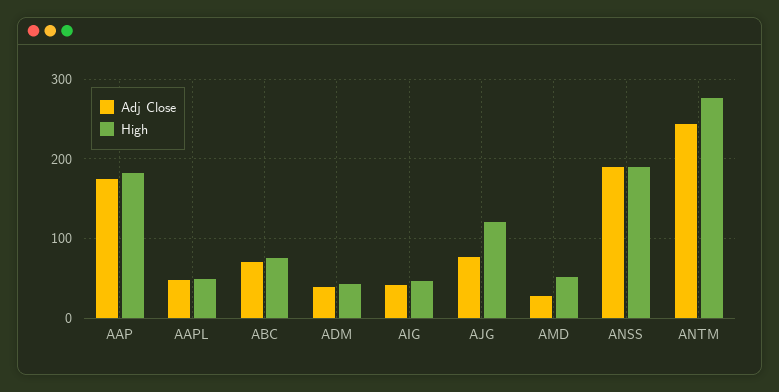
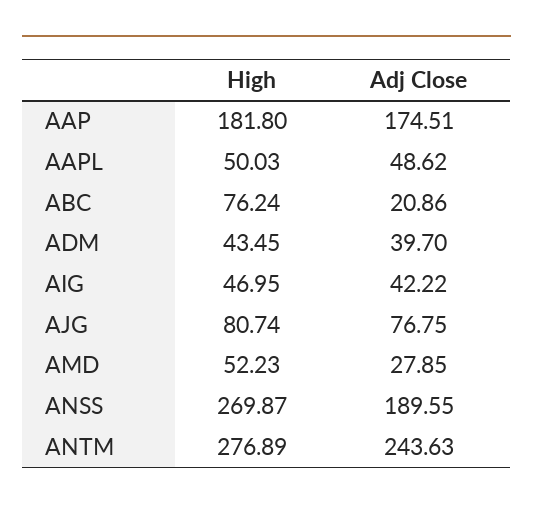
Adj Close, ABC: 70 -> 20.86
High, AJG: 120 -> 80.74
High, ANSS: 190 -> 269.87

